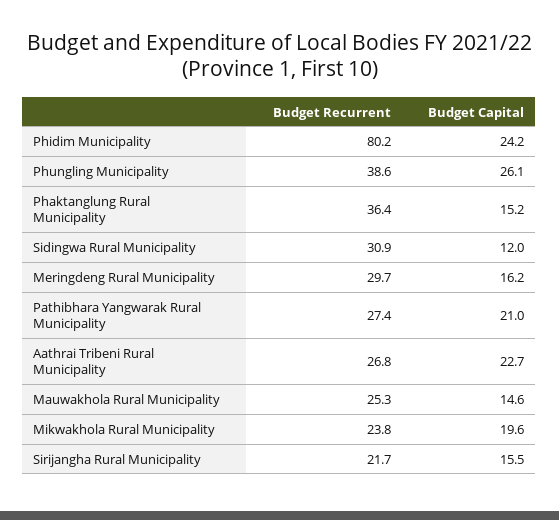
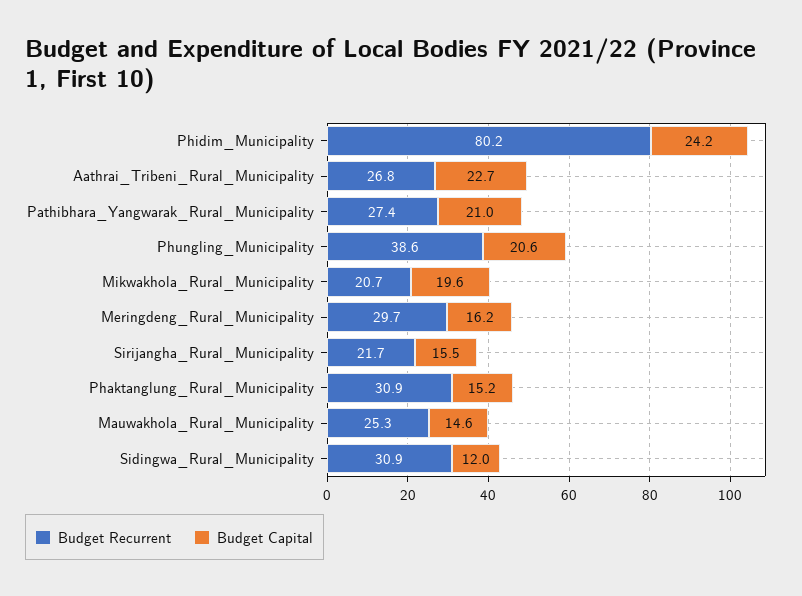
Budget Capital, Phungling Municipality: 26.1 -> 20.6
Budget Recurrent, Phaktanglung Rural Municipality: 36.4 -> 30.9
Budget Recurrent, Mikwakhola Rural Municipality: 23.8 -> 20.7

